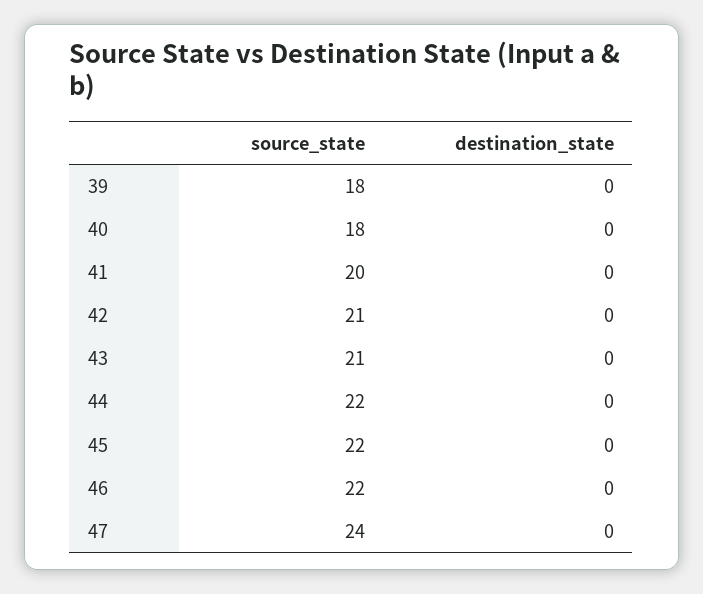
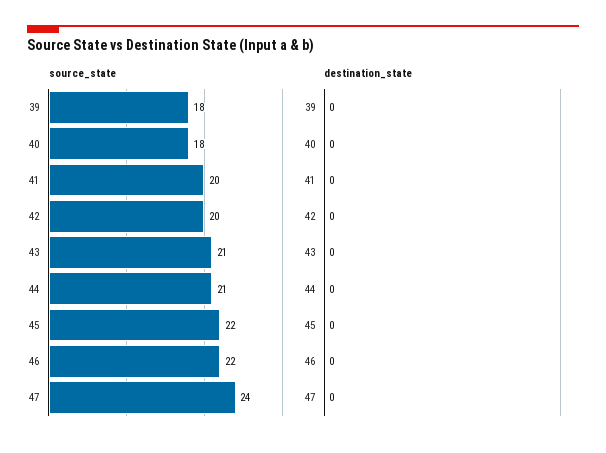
source_state, 42: 21 -> 20
source_state, 44: 22 -> 21

